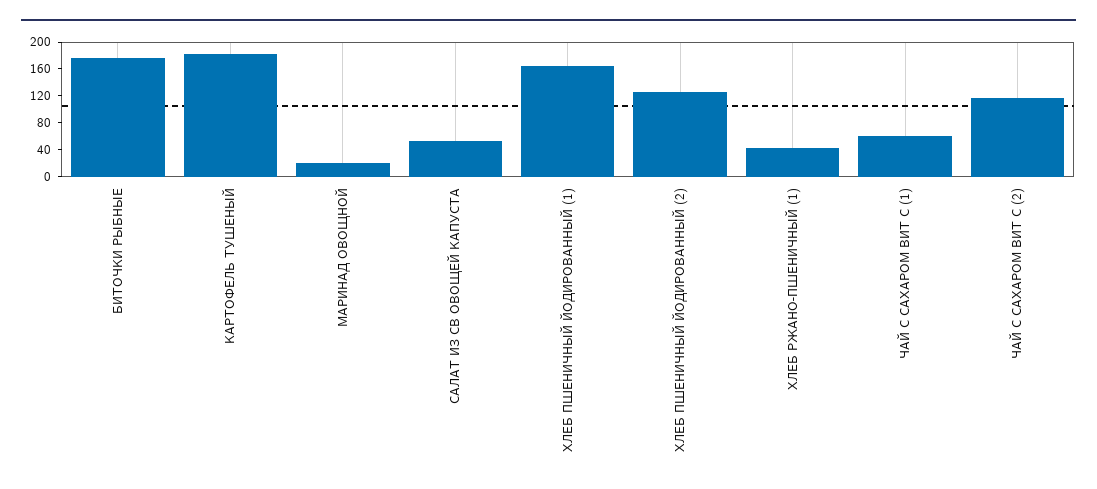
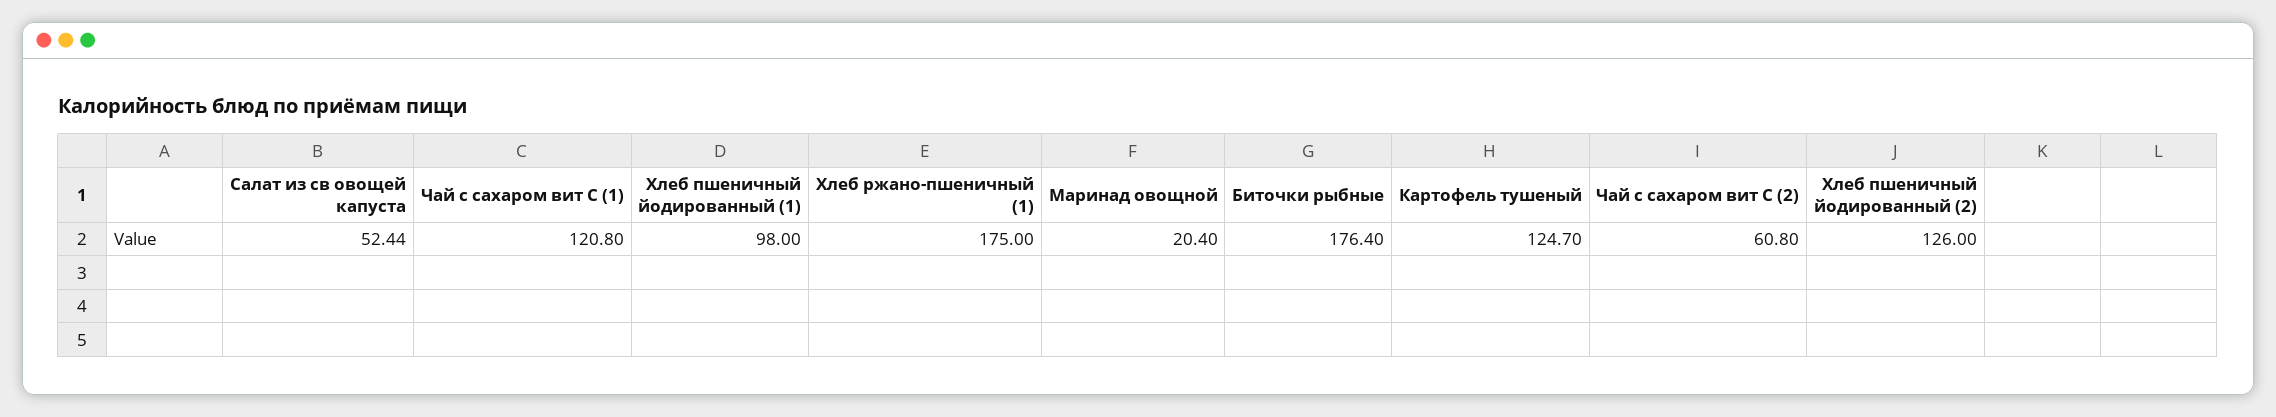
КАРТОФЕЛЬ ТУШЕНЫЙ: 180 -> 124.7
ХЛЕБ ПШЕНИЧНЫЙ ЙОДИРОВАННЫЙ (1): 160 -> 98
ХЛЕБ РЖАНО-ПШЕНИЧНЫЙ (1): 40 -> 175
ЧАЙ С САХАРОМ ВИТ С (1): 60 -> 120.8
ЧАЙ С САХАРОМ ВИТ С (2): 120 -> 60.8

